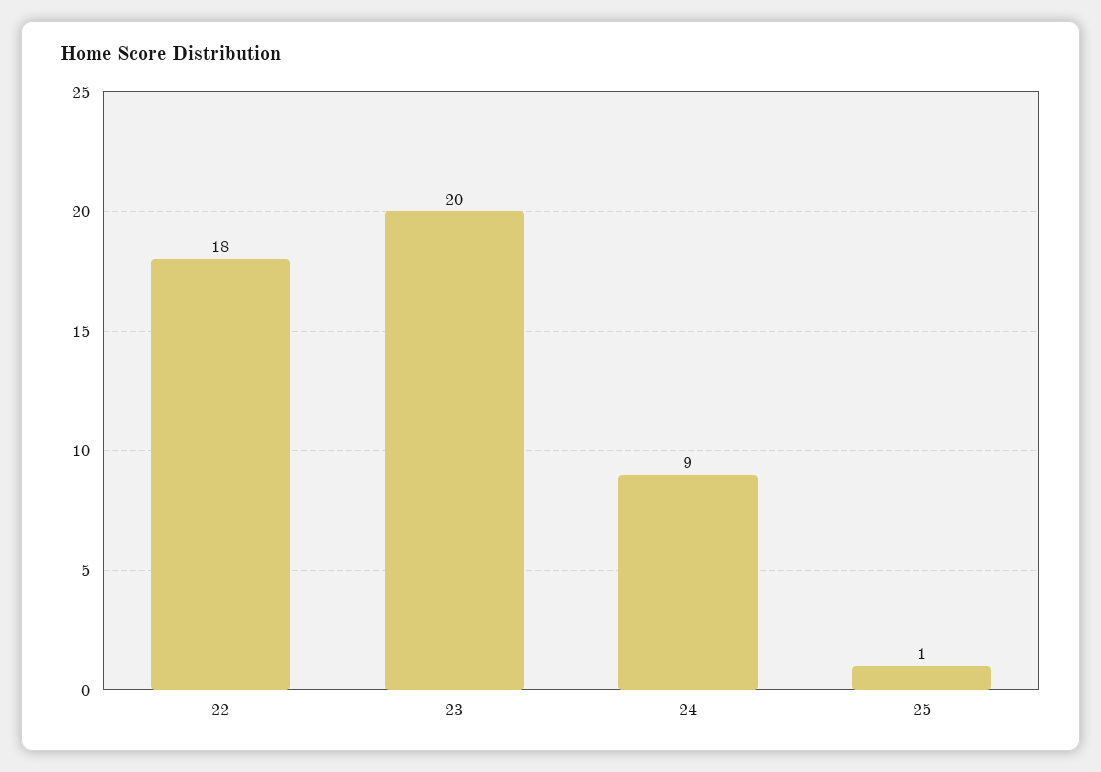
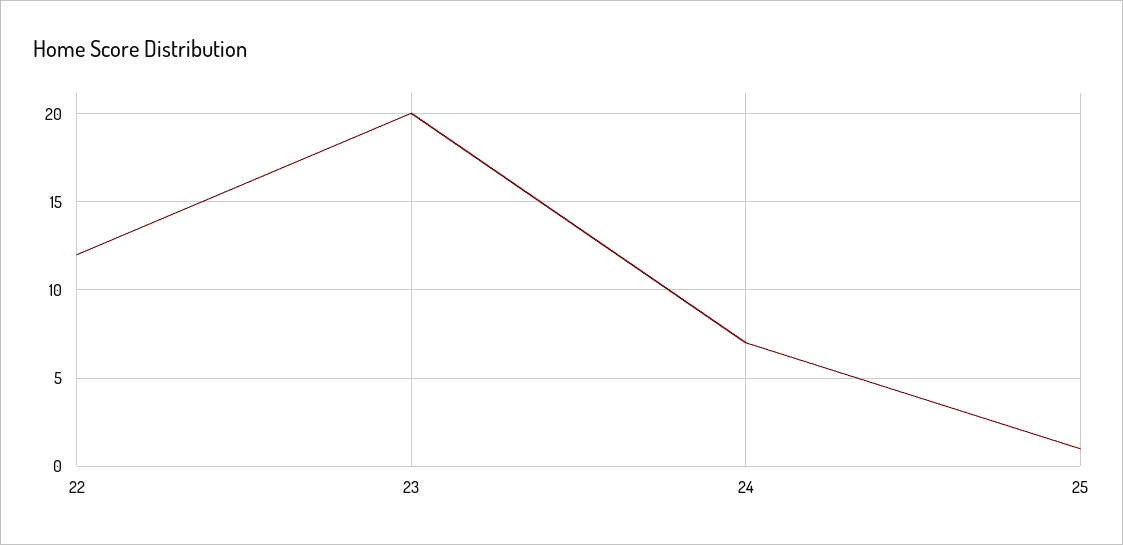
22: 18 -> 12
24: 9 -> 7

